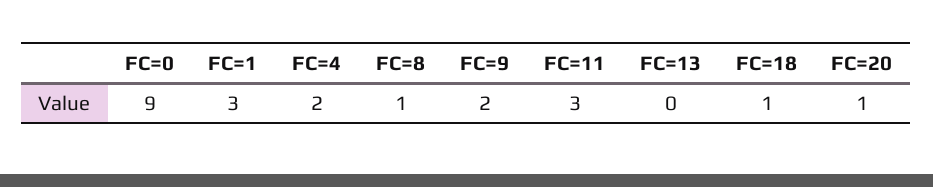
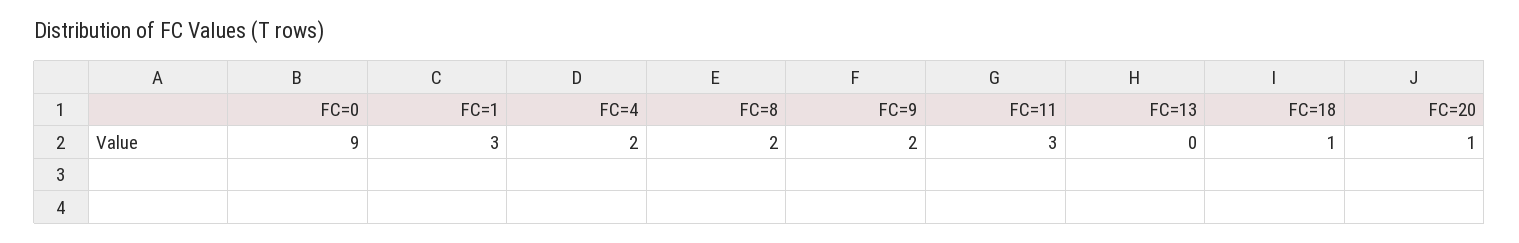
FC=8: 1 -> 2

